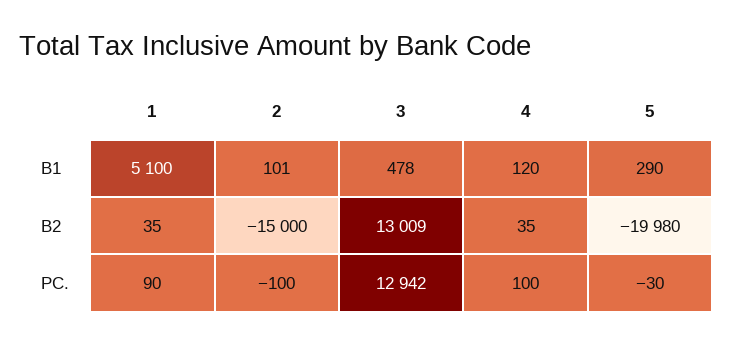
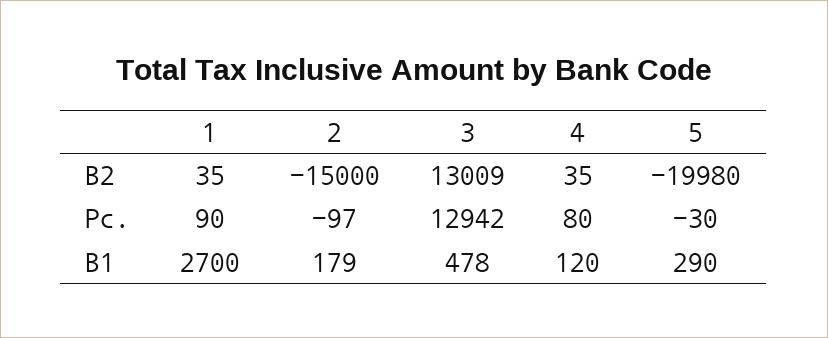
1, B1: 5100 -> 2700
2, B1: 101 -> 179
2, PC.: -100 -> -97
4, PC.: 100 -> 80

